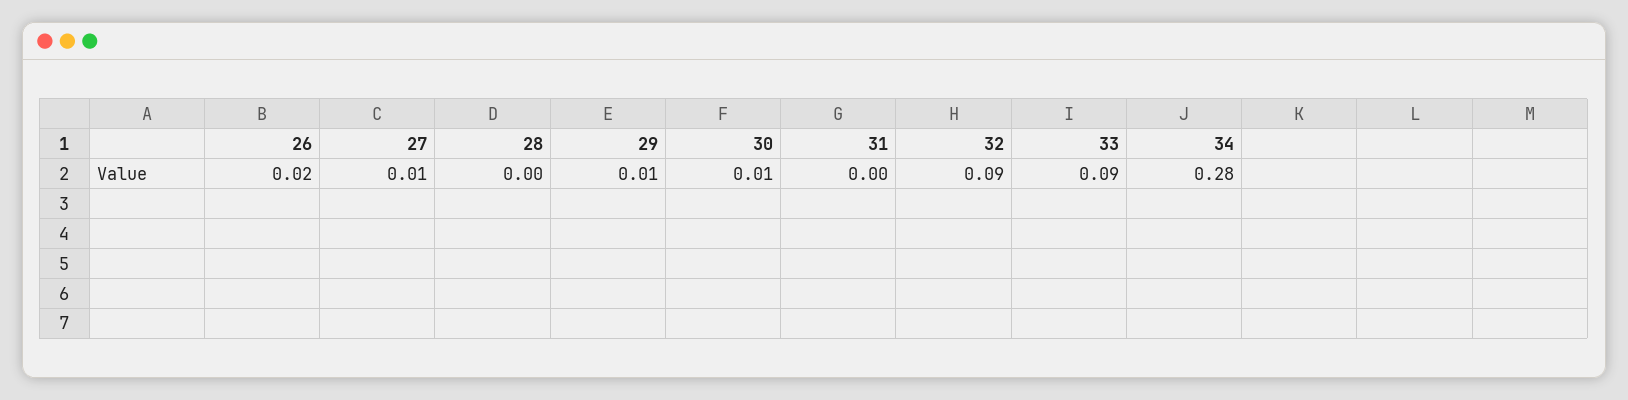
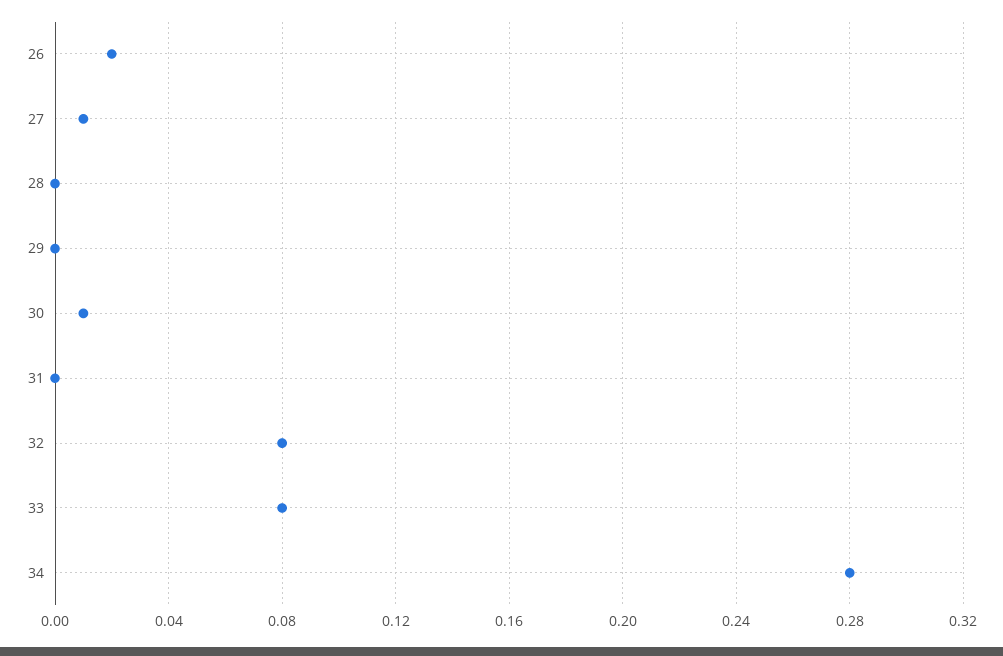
29: 0.01 -> 0
32: 0.09 -> 0.08
33: 0.09 -> 0.08

